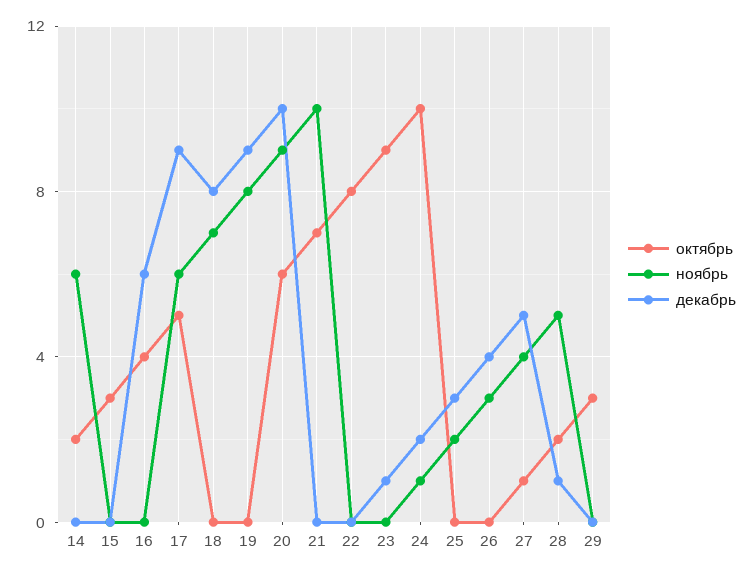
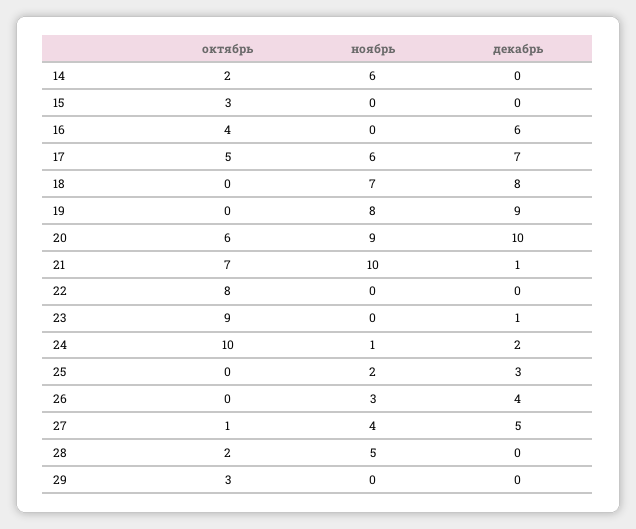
декабрь, 17: 9 -> 7
декабрь, 21: 0 -> 1
декабрь, 28: 1 -> 0

